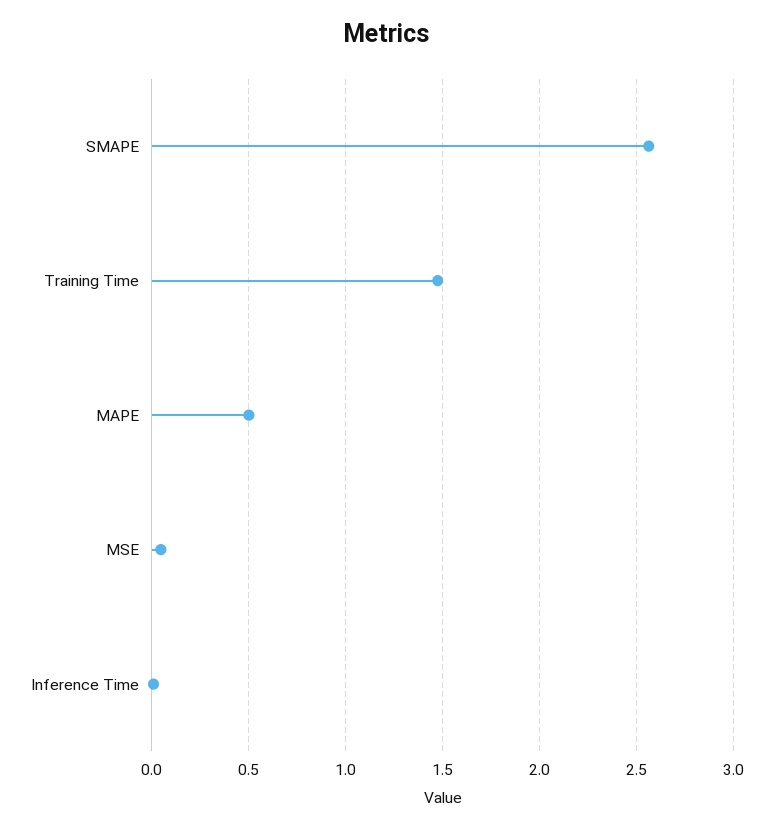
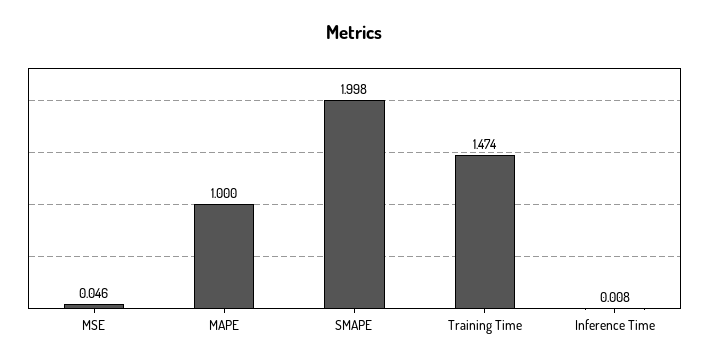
SMAPE: 2.55 -> 1.998
MAPE: 0.5 -> 1

